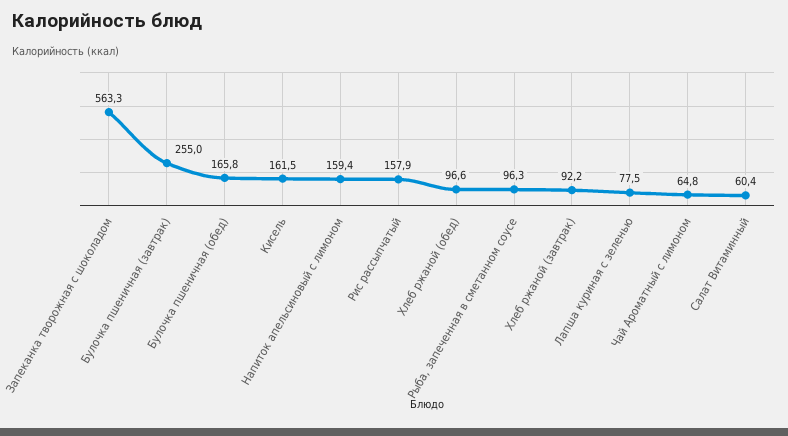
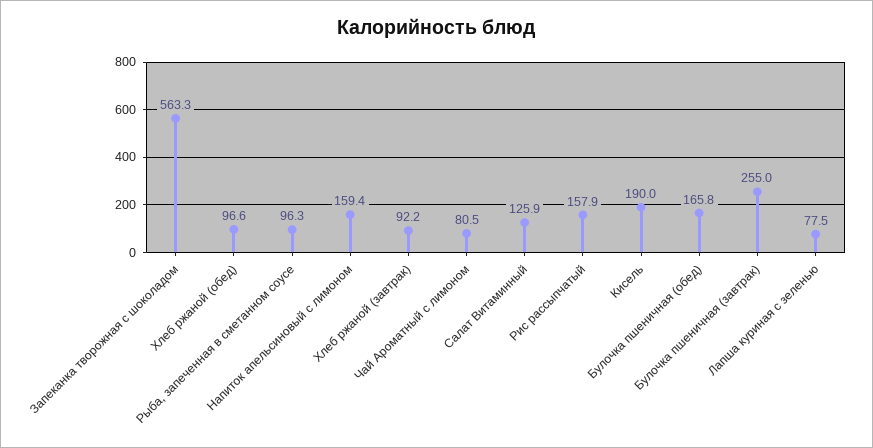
Кисель: 161.5 -> 190
Чай Ароматный с лимоном: 64.8 -> 80.5
Салат Витаминный: 60.4 -> 125.9

